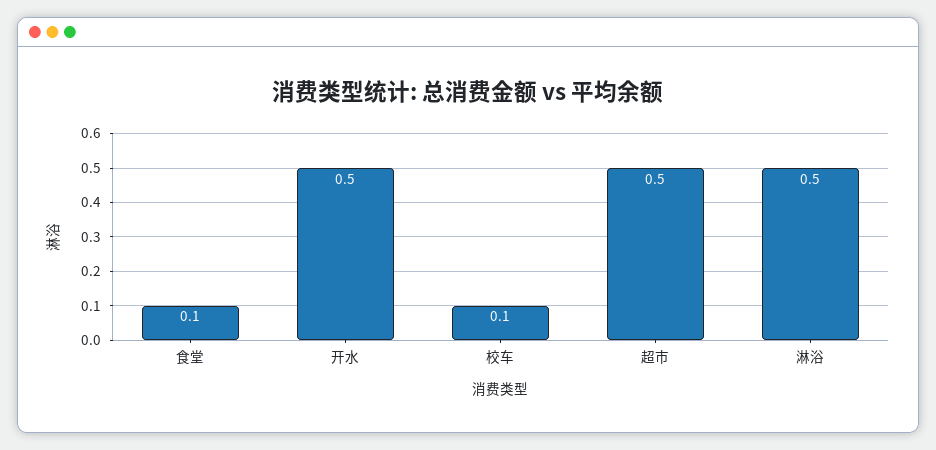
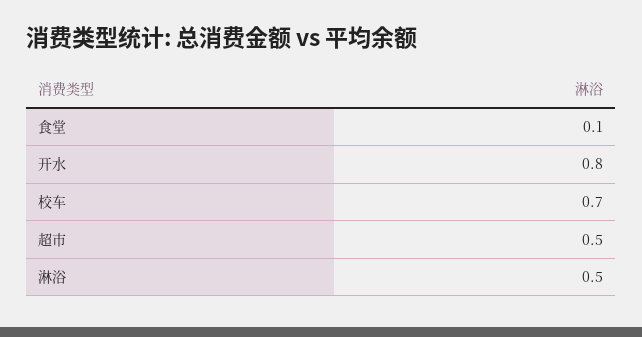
开水: 0.5 -> 0.8
校车: 0.1 -> 0.7

